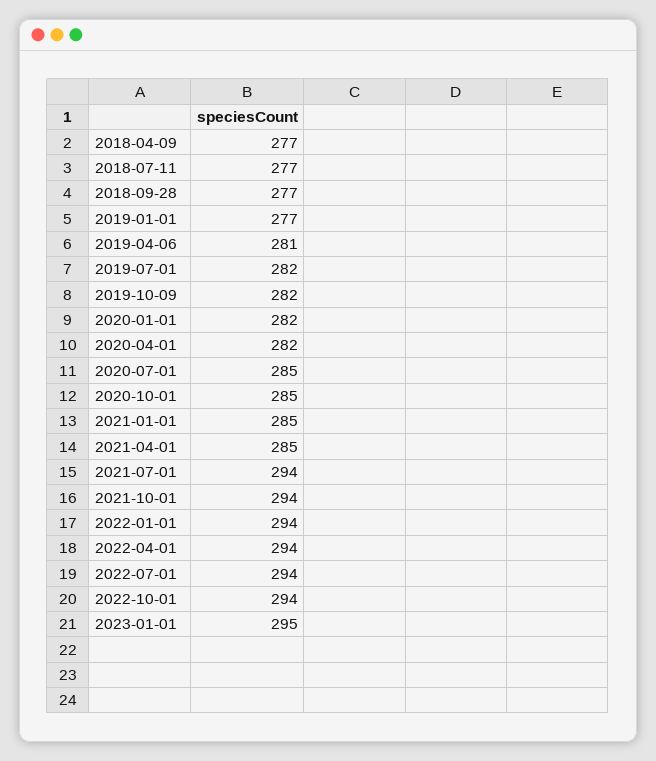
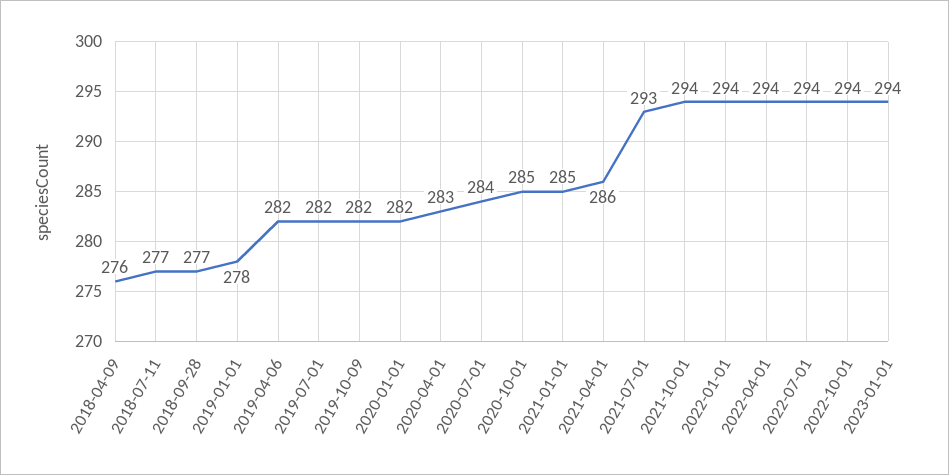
2018-04-09: 277 -> 276
2019-01-01: 277 -> 278
2019-04-06: 281 -> 282
2020-04-01: 282 -> 283
2020-07-01: 285 -> 284
2021-04-01: 285 -> 286
2021-07-01: 294 -> 293
2023-01-01: 295 -> 294

